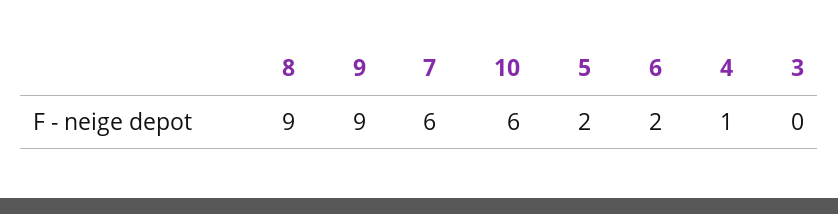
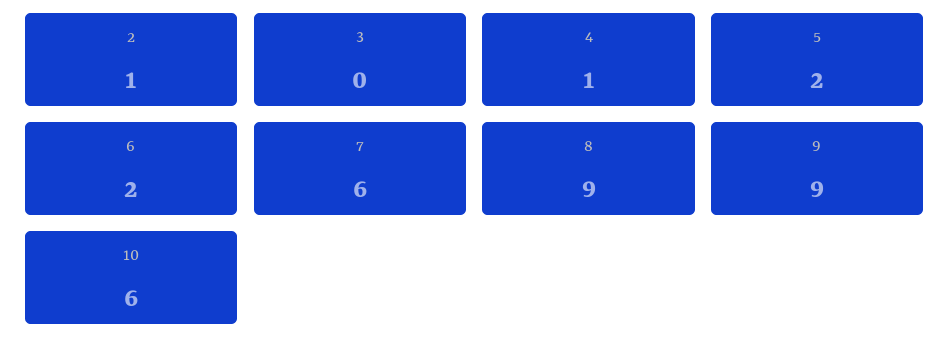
2: none -> 1

